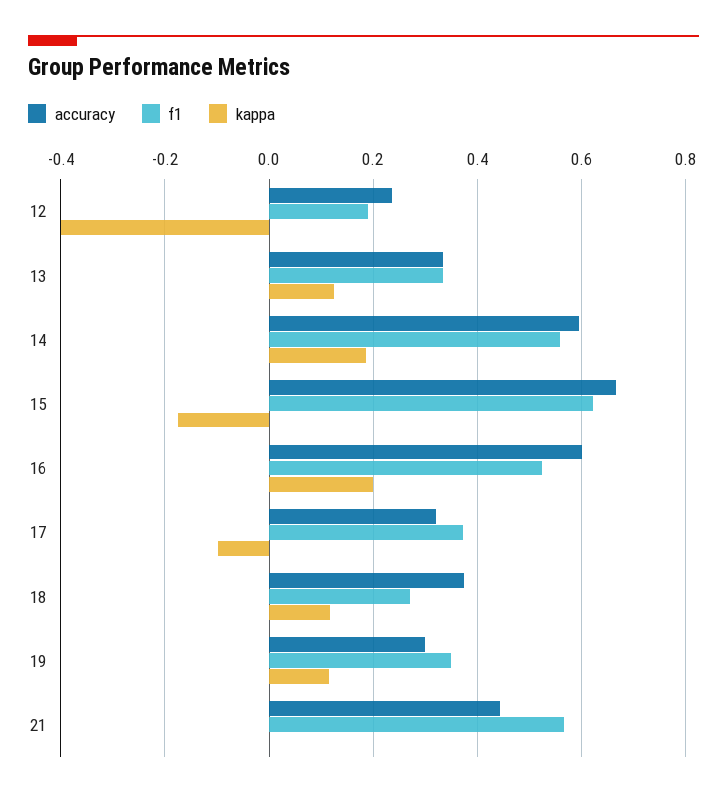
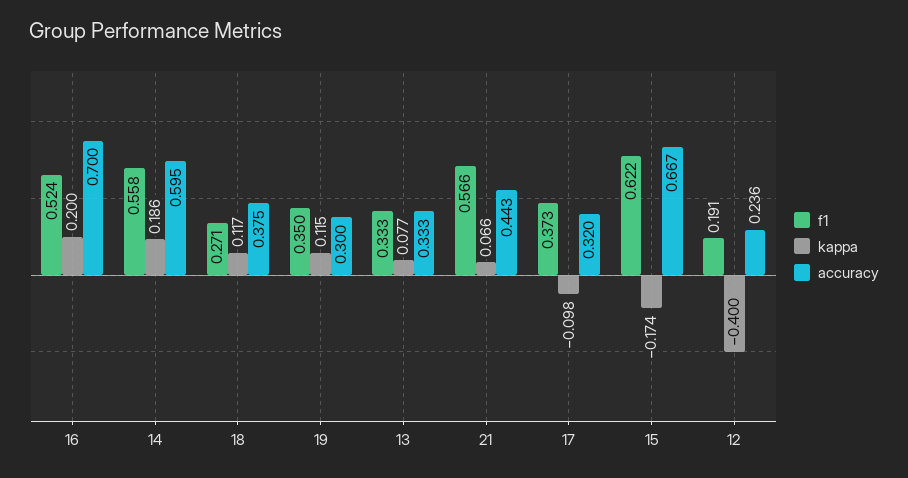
kappa, 13: 0.12 -> 0.077
accuracy, 16: 0.6 -> 0.7
kappa, 21: 0 -> 0.066

